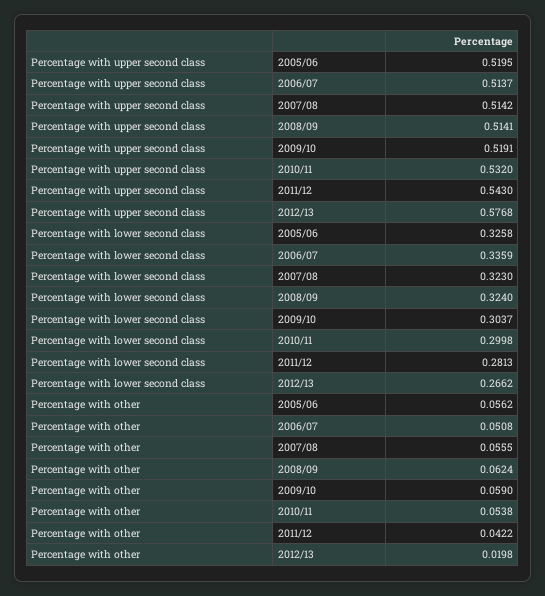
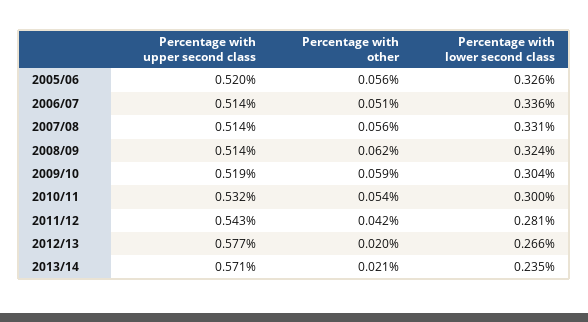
Percentage with lower second class, 2007/08: 0.323 -> 0.331
Percentage with upper second class, 2013/14: none -> 0.571
Percentage with other, 2013/14: none -> 0.021
Percentage with lower second class, 2013/14: none -> 0.235

